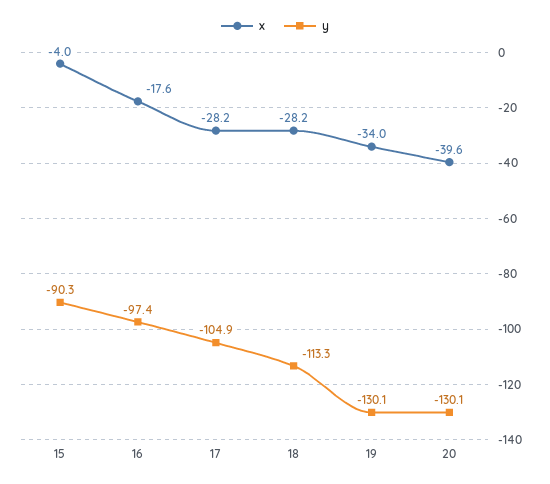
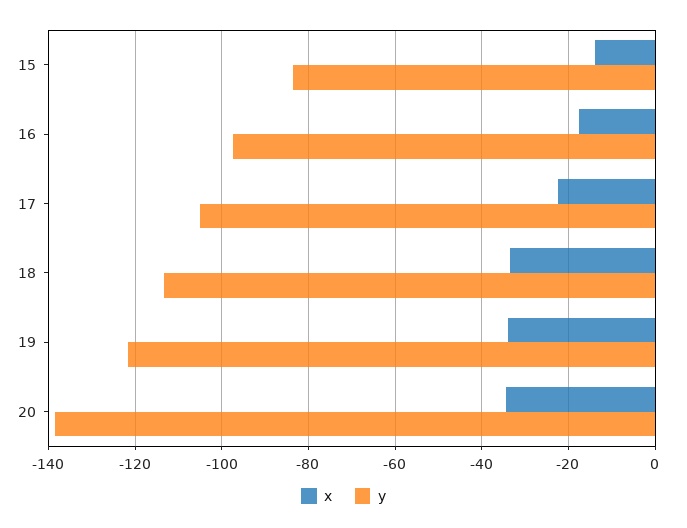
x, 15: -4 -> -14
y, 15: -90.3 -> -84
x, 17: -28.2 -> -22
x, 18: -28.2 -> -34
y, 19: -130.1 -> -122
x, 20: -39.6 -> -34
y, 20: -130.1 -> -138

